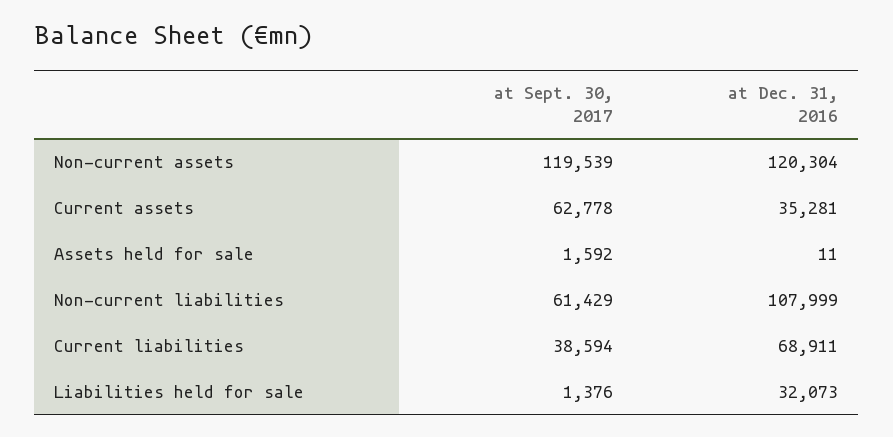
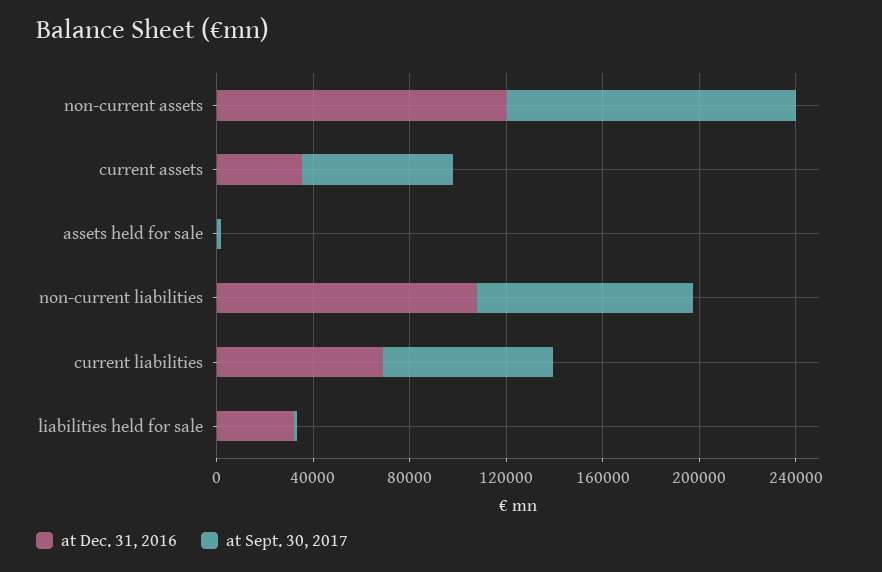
at Sept. 30, 2017, Non-current liabilities: 61429 -> 90000
at Sept. 30, 2017, Current liabilities: 38594 -> 70000

